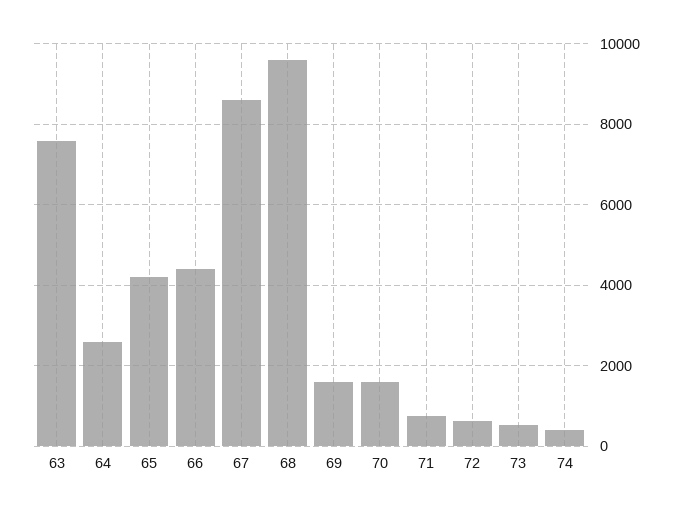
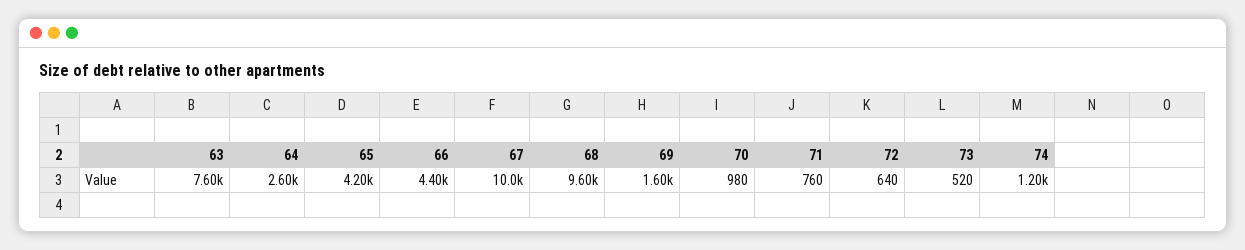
67: 8600 -> 10000
70: 1600 -> 980
74: 400 -> 1200

